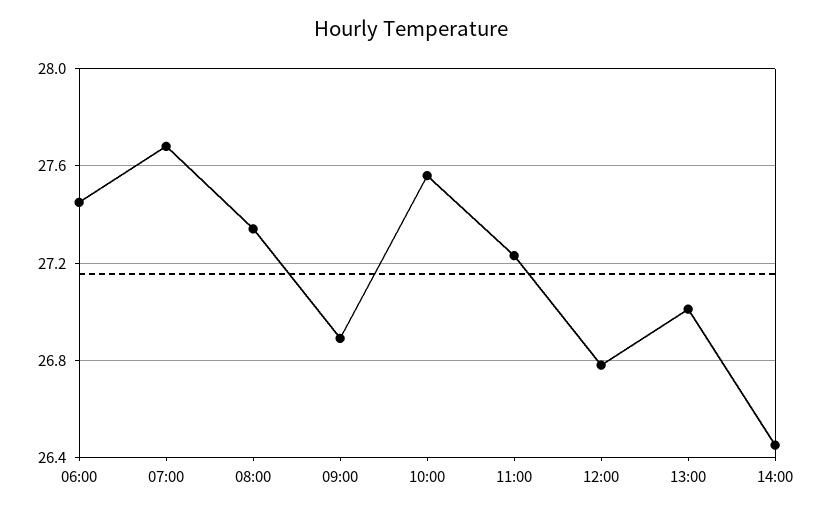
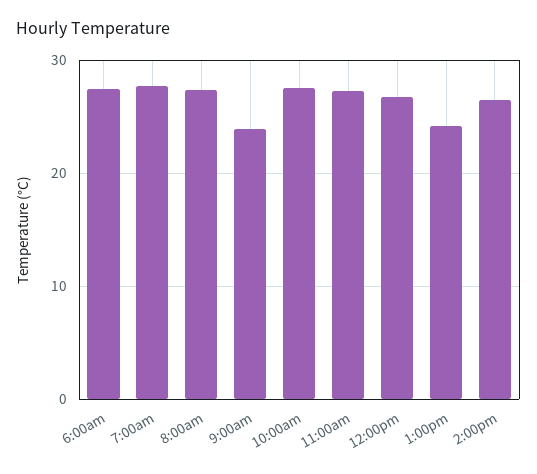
09:00: 26.9 -> 24
13:00: 27 -> 24

